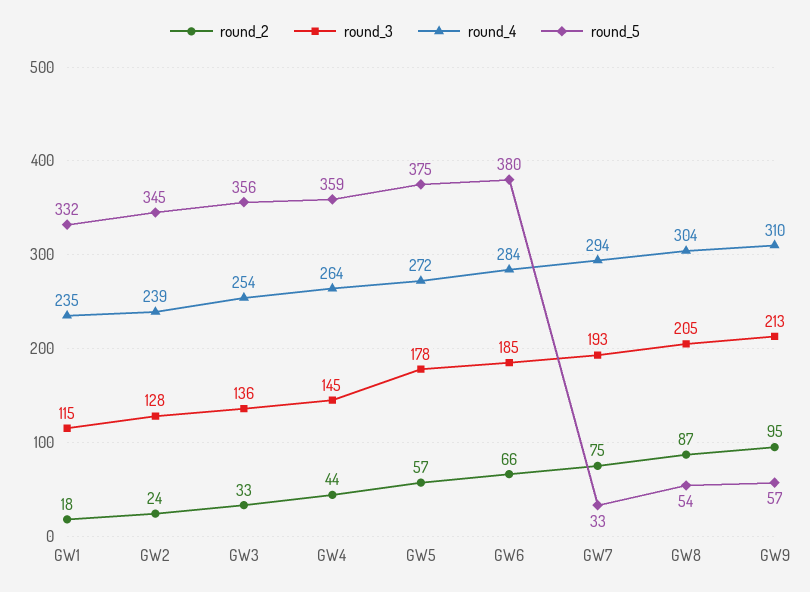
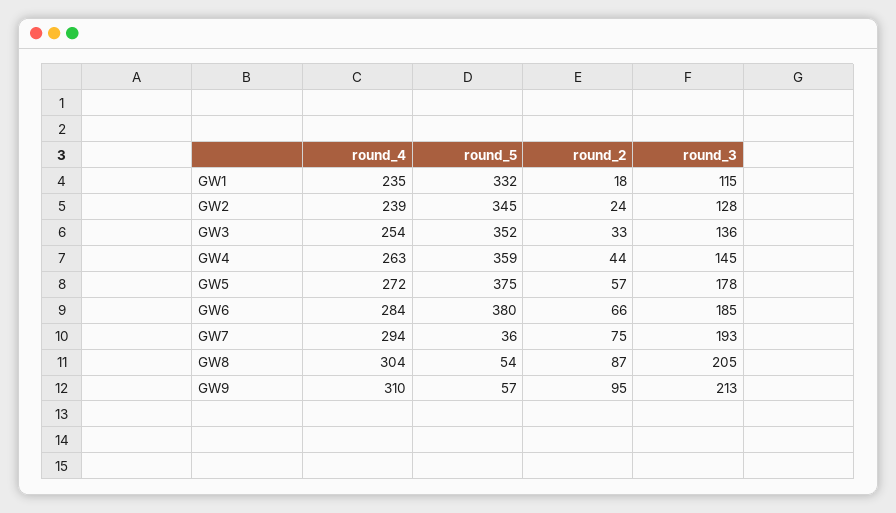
round_5, GW3: 356 -> 352
round_4, GW4: 264 -> 263
round_5, GW7: 33 -> 36

